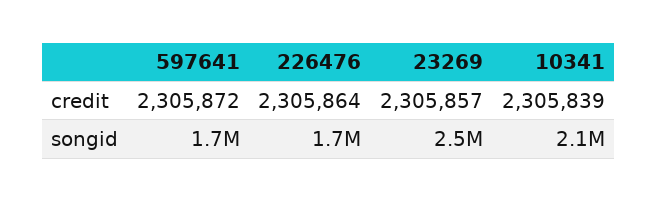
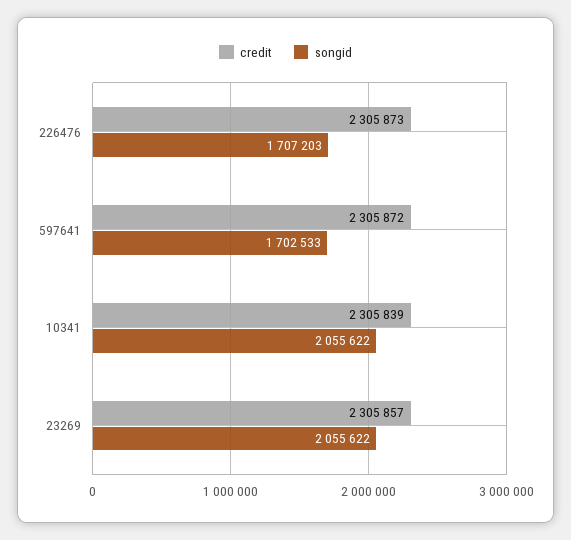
credit, 226476: 2305864 -> 2305873
songid, 23269: 2500000 -> 2055622

